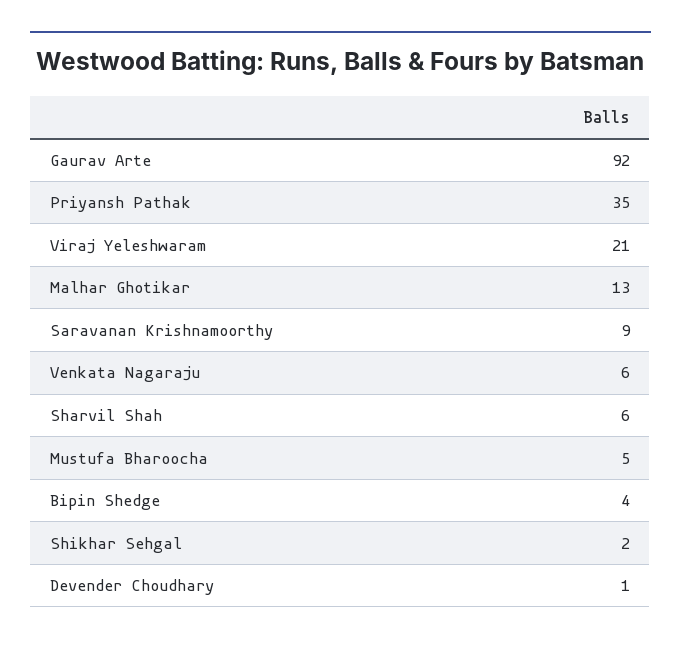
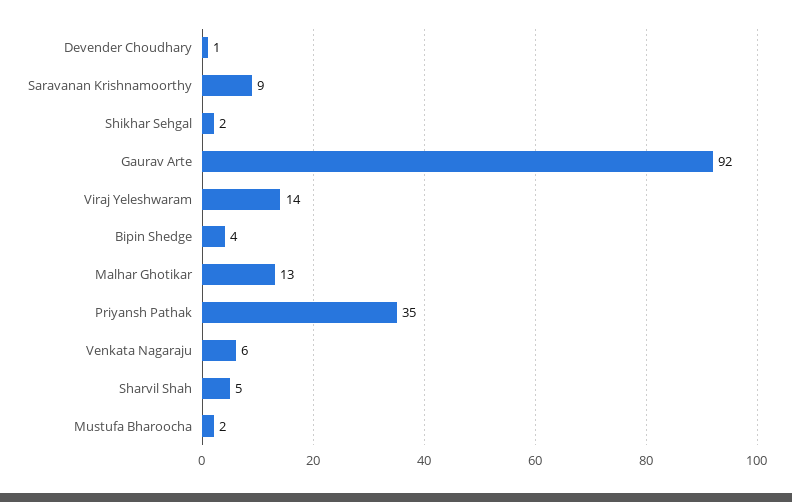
Viraj Yeleshwaram: 21 -> 14
Sharvil Shah: 6 -> 5
Mustufa Bharoocha: 5 -> 2

